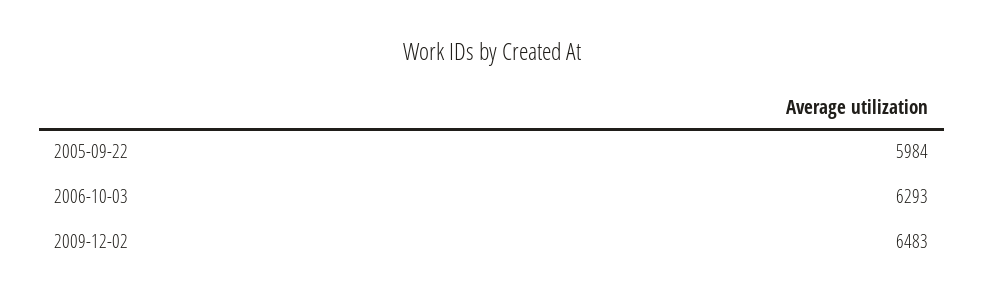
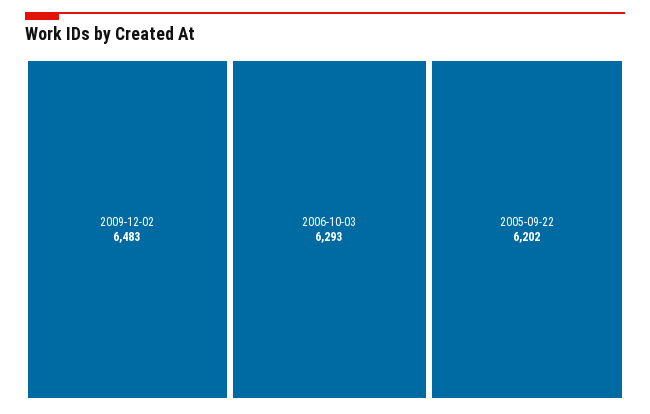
2005-09-22: 5984 -> 6202

